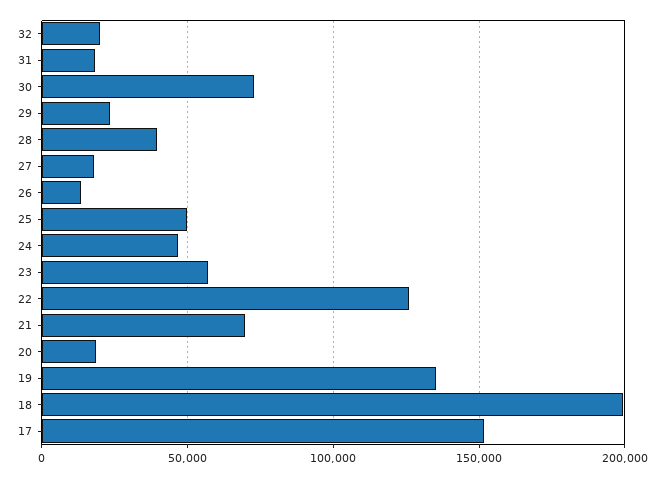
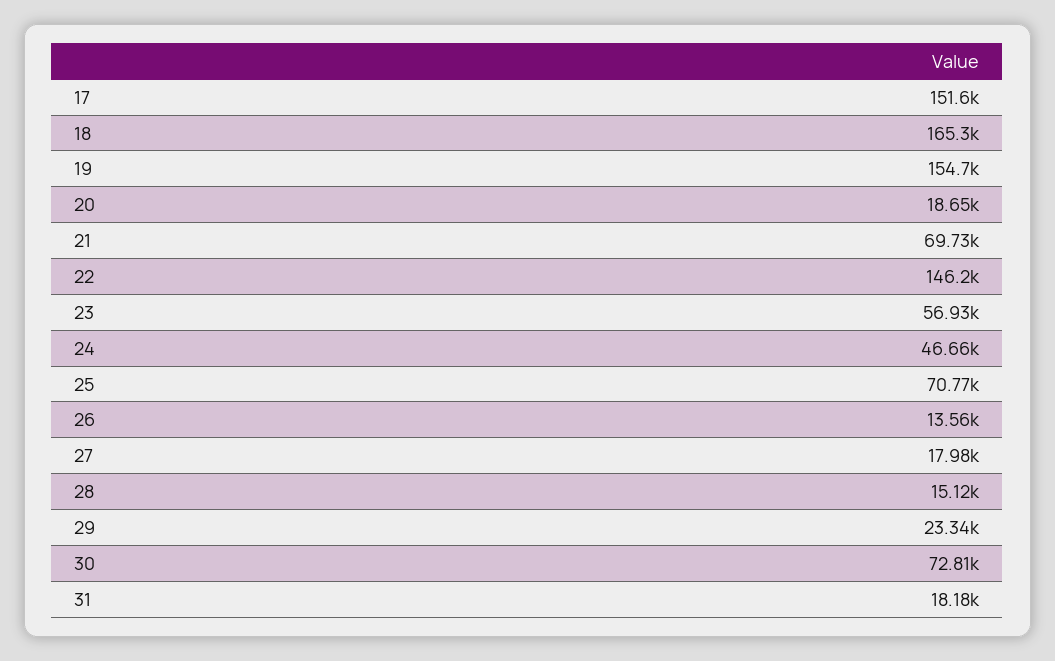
32: 20000 -> none
28: 40000 -> 15120
25: 50000 -> 70770
22: 125000 -> 146200
19: 135000 -> 154700
18: 200000 -> 165300

